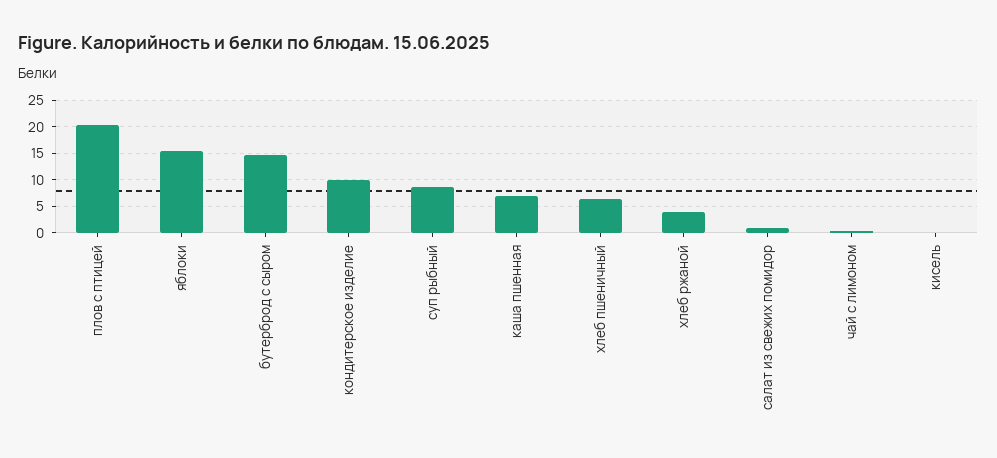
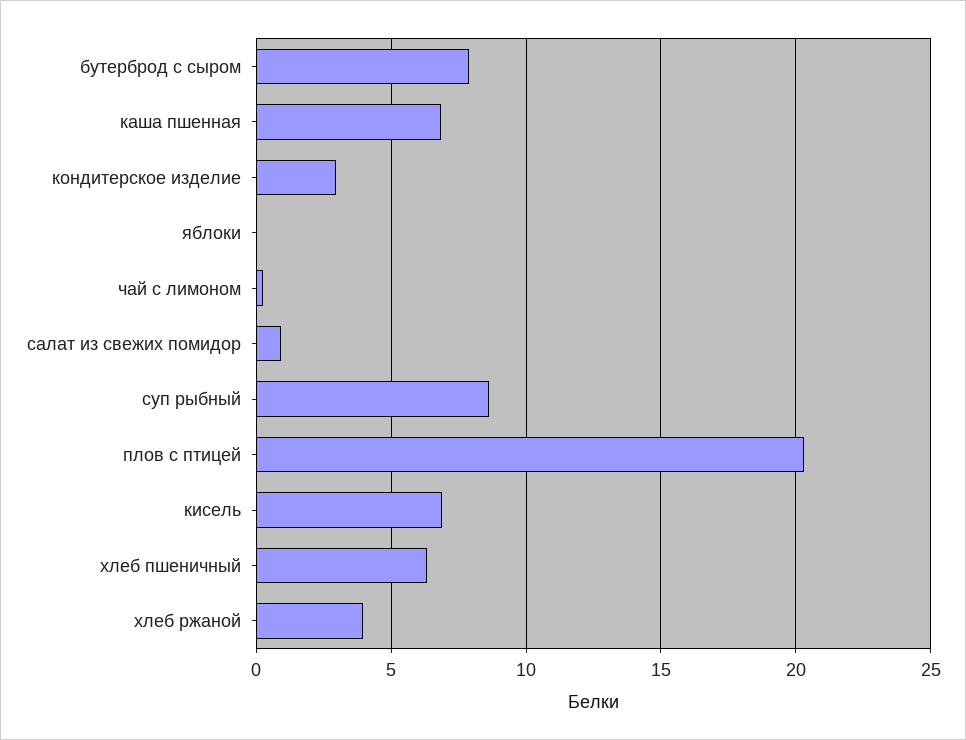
яблоки: 15 -> 0
бутерброд с сыром: 15 -> 8
кондитерское изделие: 10 -> 3
кисель: 0 -> 7

